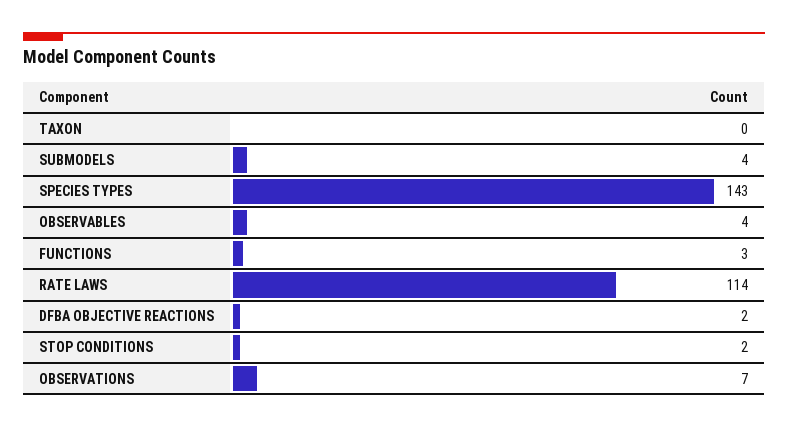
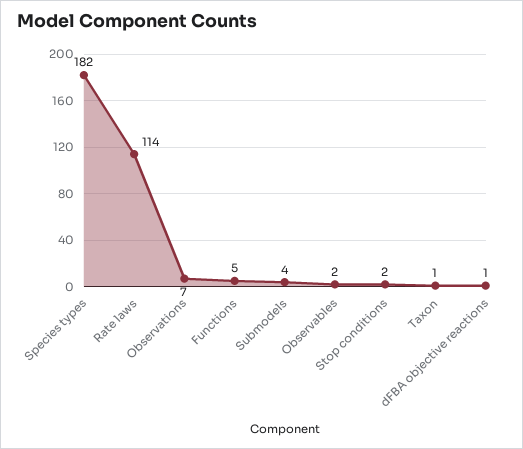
TAXON: 0 -> 1
SPECIES TYPES: 143 -> 182
OBSERVABLES: 4 -> 2
FUNCTIONS: 3 -> 5
DFBA OBJECTIVE REACTIONS: 2 -> 1

